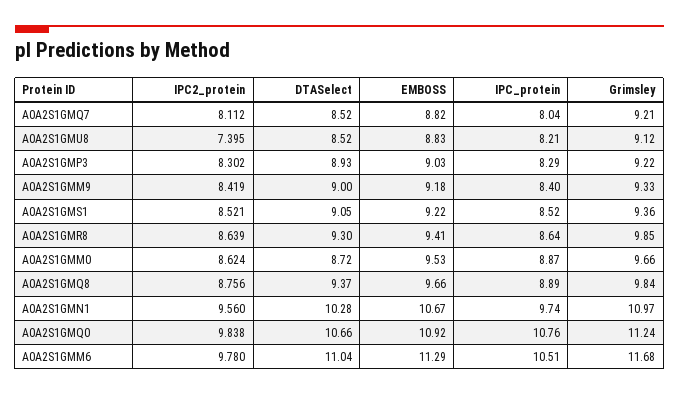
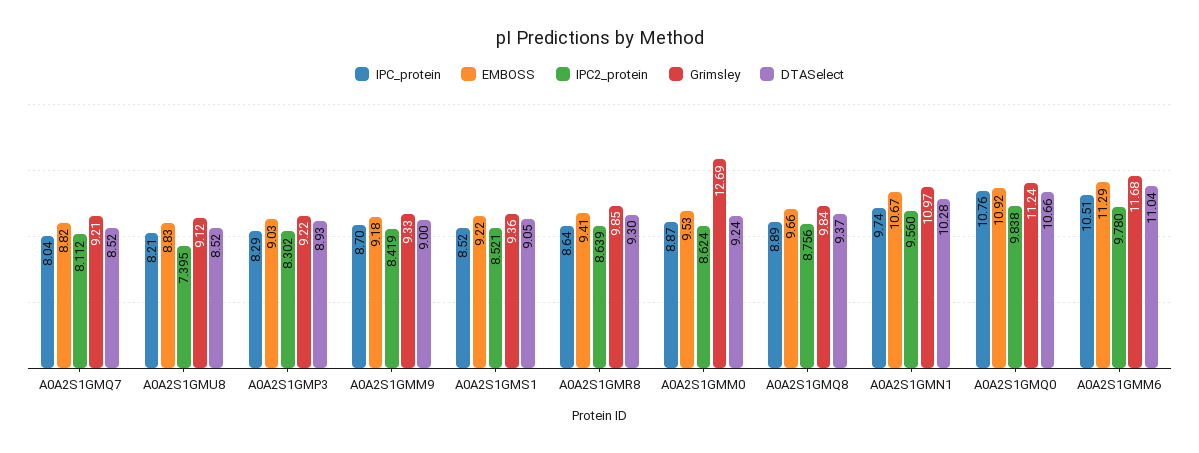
IPC_protein, A0A2S1GMM9: 8.4 -> 8.7
DTASelect, A0A2S1GMM0: 8.72 -> 9.24
Grimsley, A0A2S1GMM0: 9.66 -> 12.69

